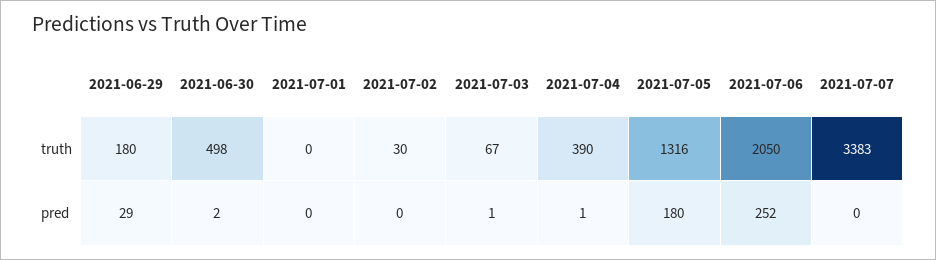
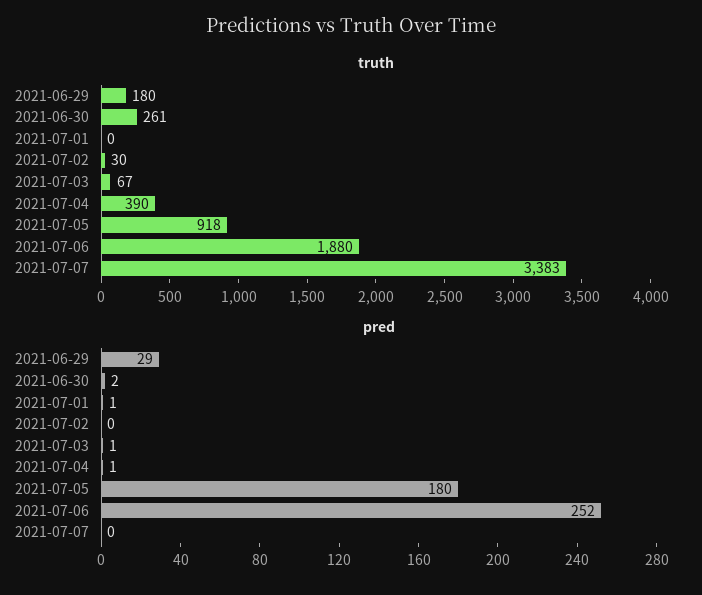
truth, 2021-06-30: 498 -> 261
truth, 2021-07-05: 1316 -> 918
truth, 2021-07-06: 2050 -> 1880
pred, 2021-07-01: 0 -> 1

